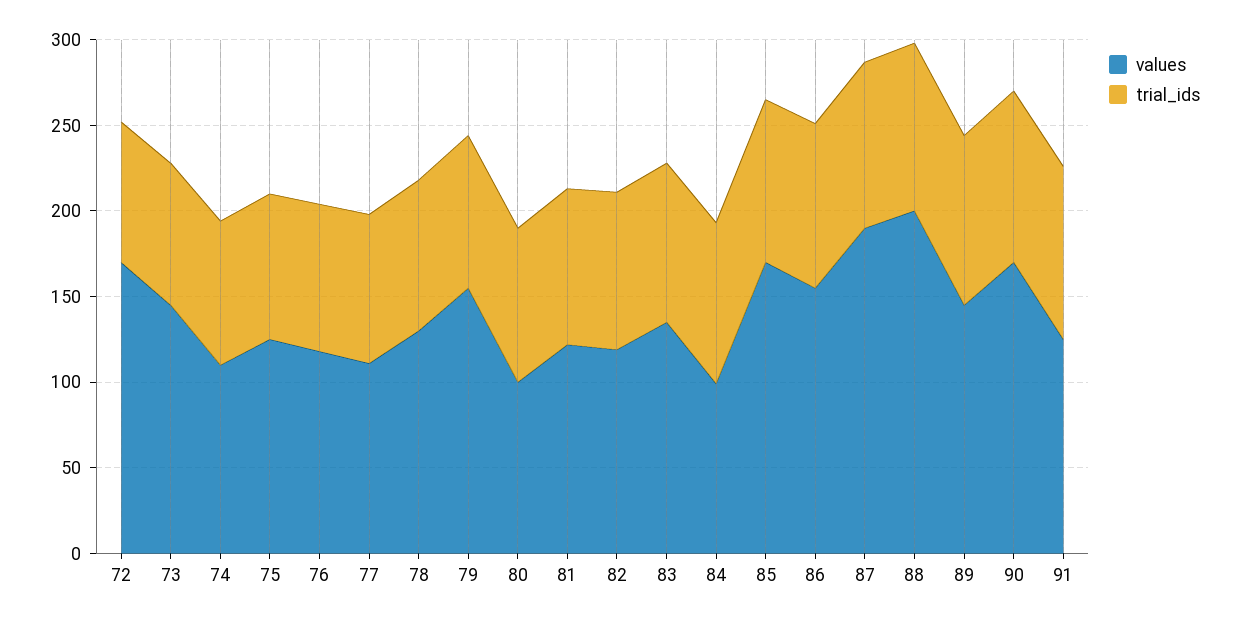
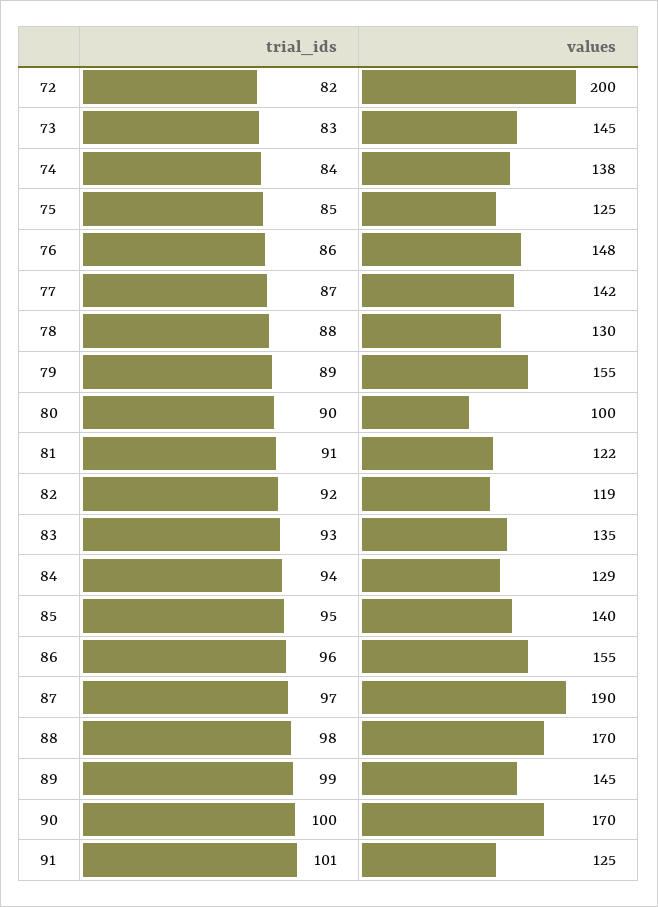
values, 72: 170 -> 200
values, 74: 110 -> 138
values, 76: 120 -> 148
values, 77: 110 -> 142
values, 84: 100 -> 129
values, 85: 170 -> 140
values, 88: 200 -> 170

